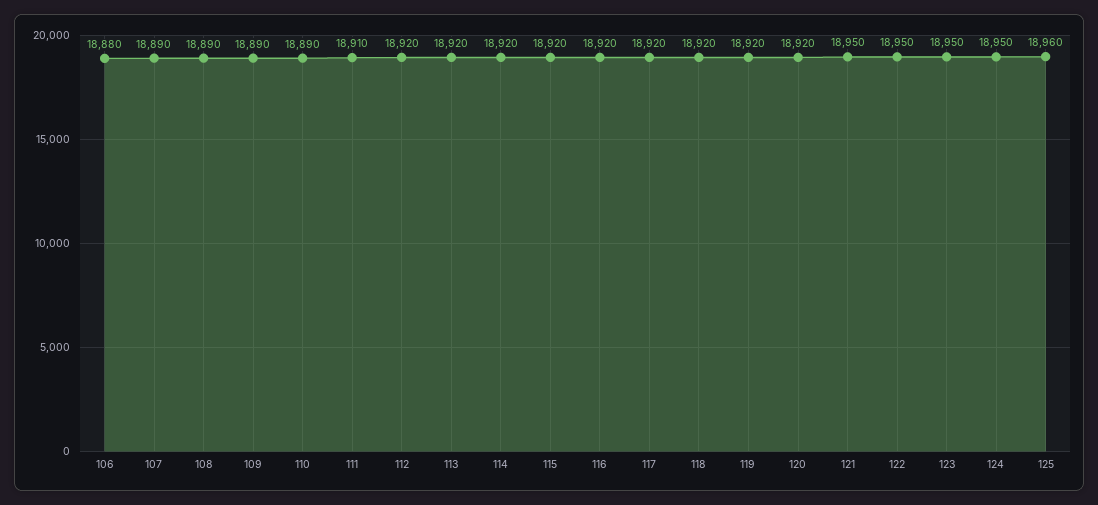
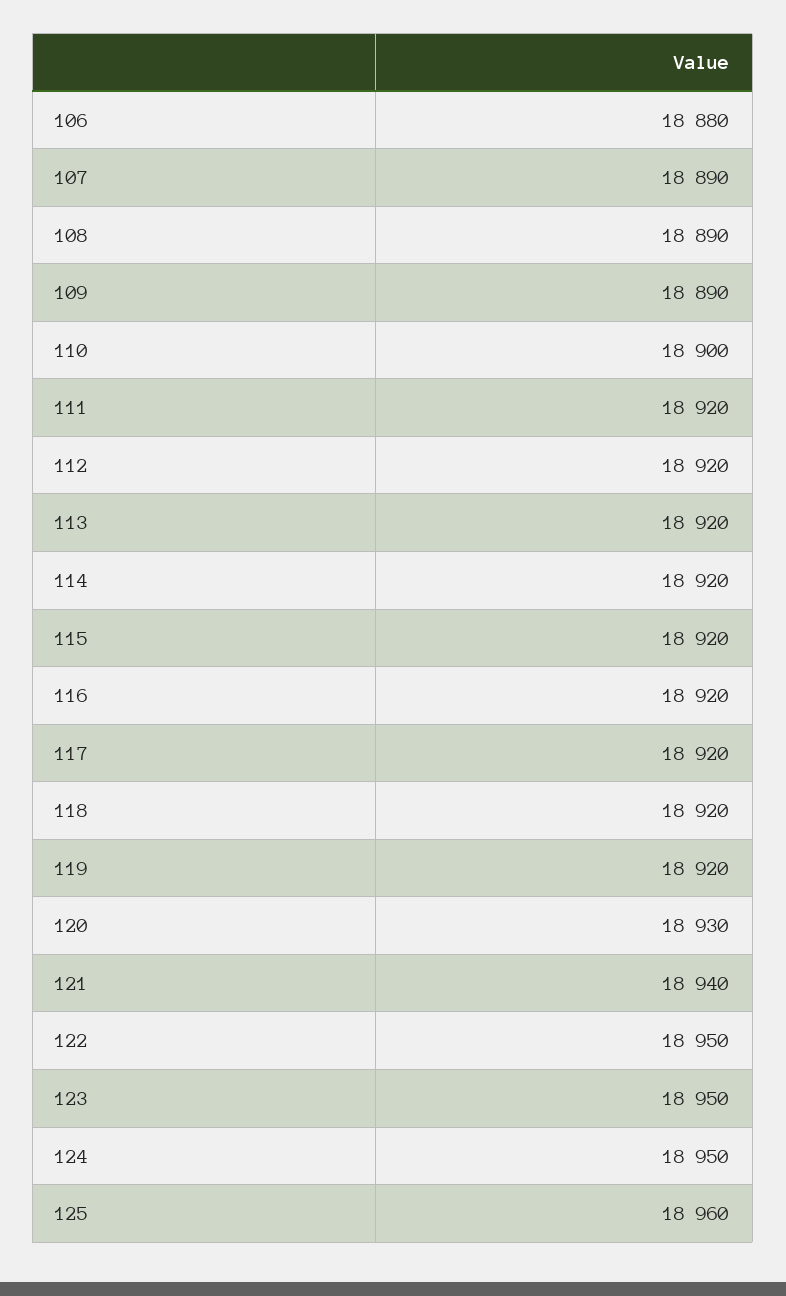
110: 18890 -> 18900
111: 18910 -> 18920
120: 18920 -> 18930
121: 18950 -> 18940

